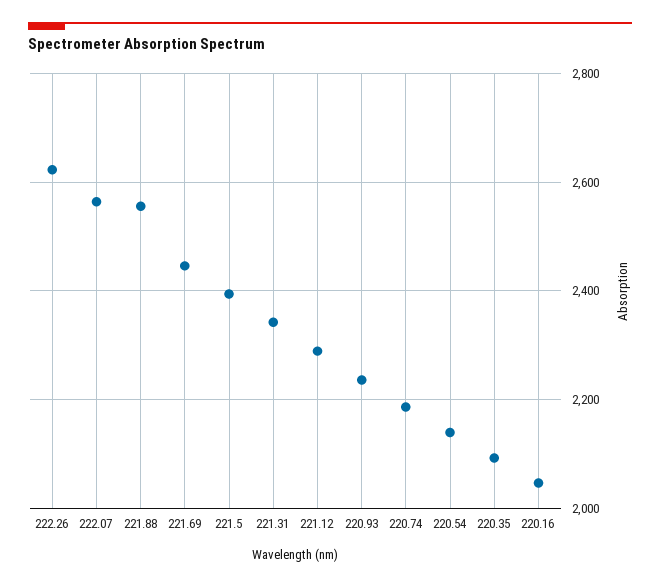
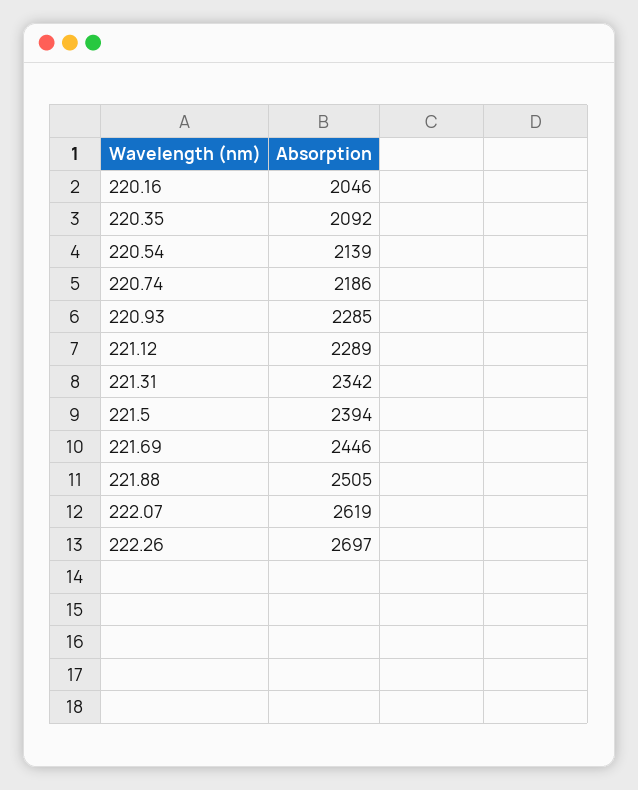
222.26: 2620 -> 2697
222.07: 2560 -> 2619
221.88: 2560 -> 2505
220.93: 2240 -> 2285

